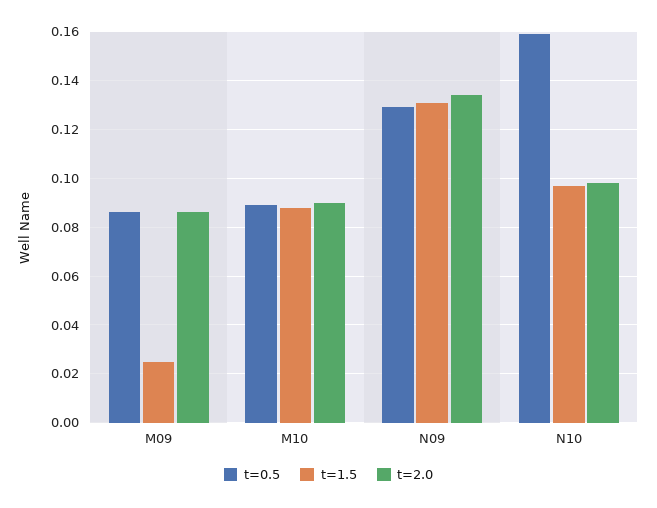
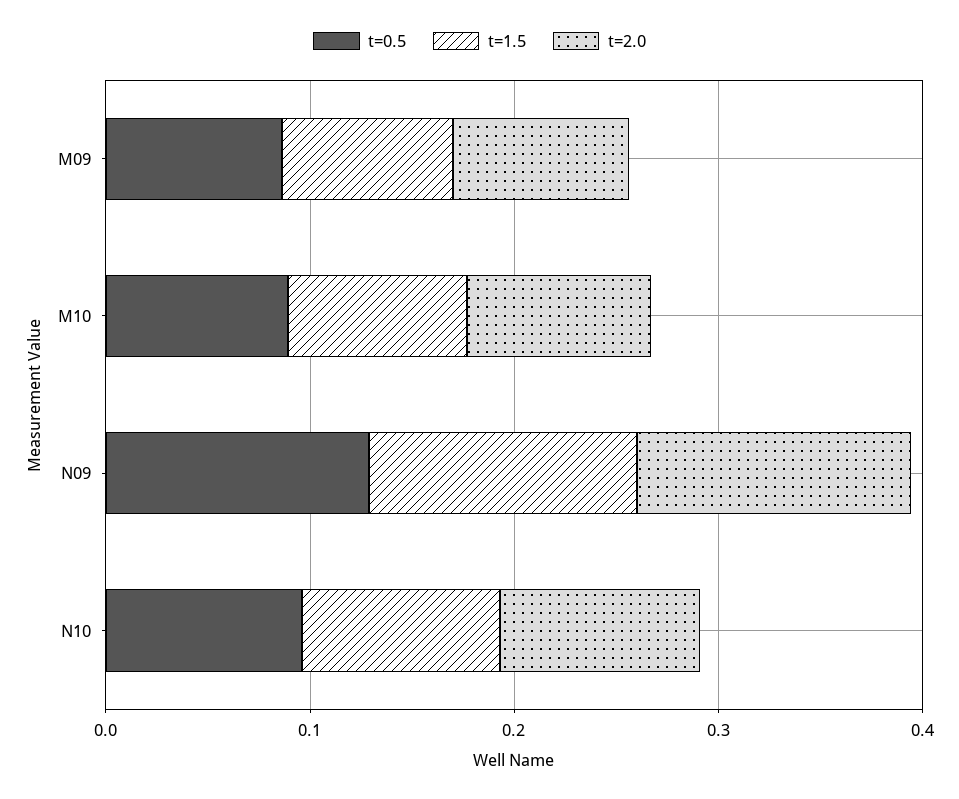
t=1.5, M09: 0.025 -> 0.08
t=0.5, N10: 0.16 -> 0.1

